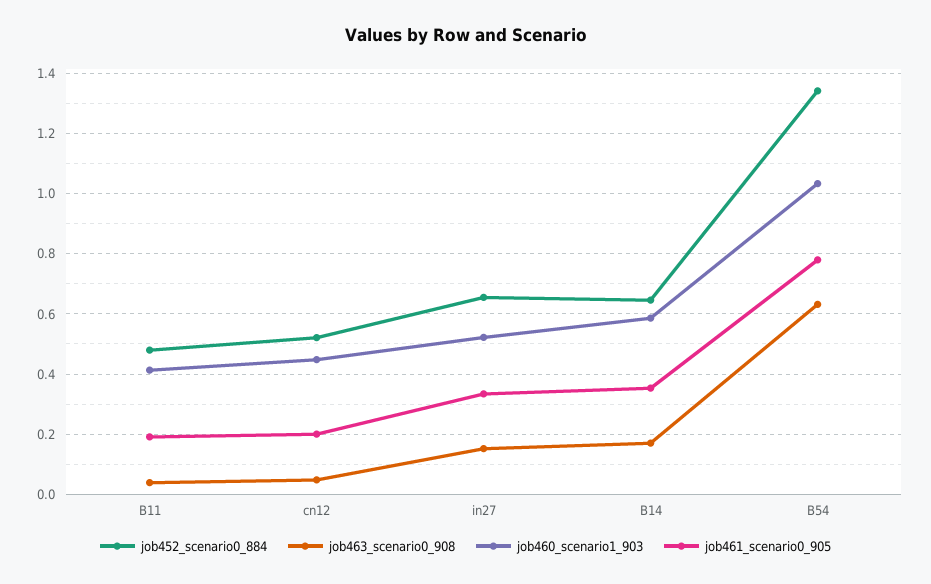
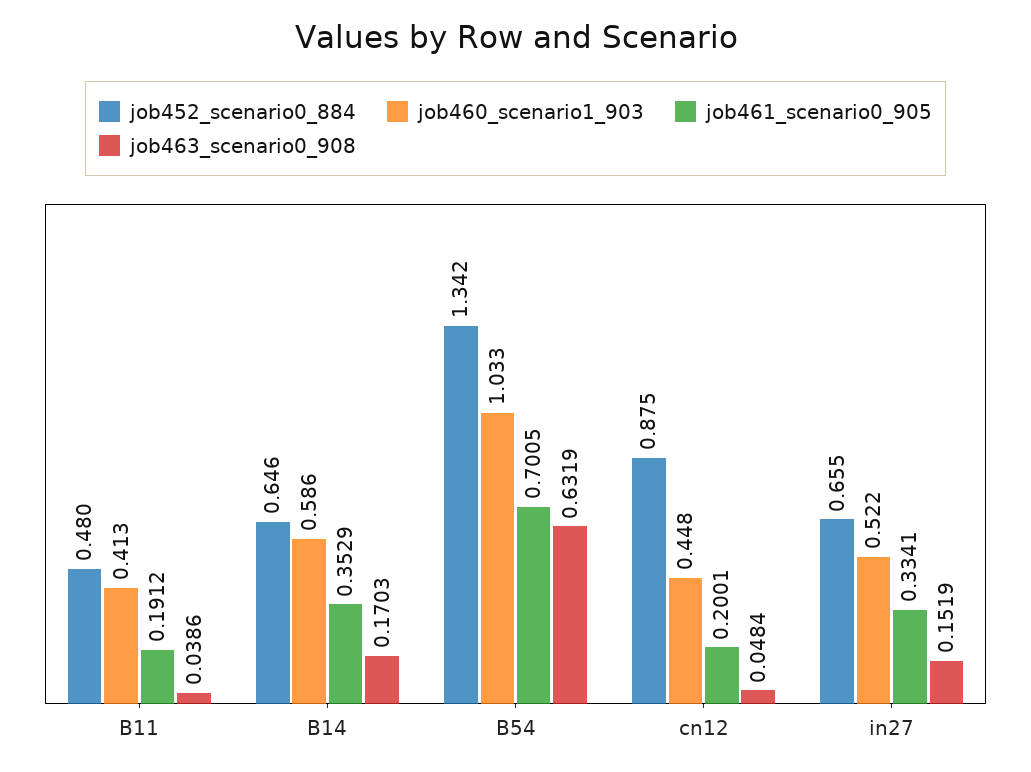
job452_scenario0_884, cn12: 0.52 -> 0.875
job461_scenario0_905, B54: 0.78 -> 0.7005

